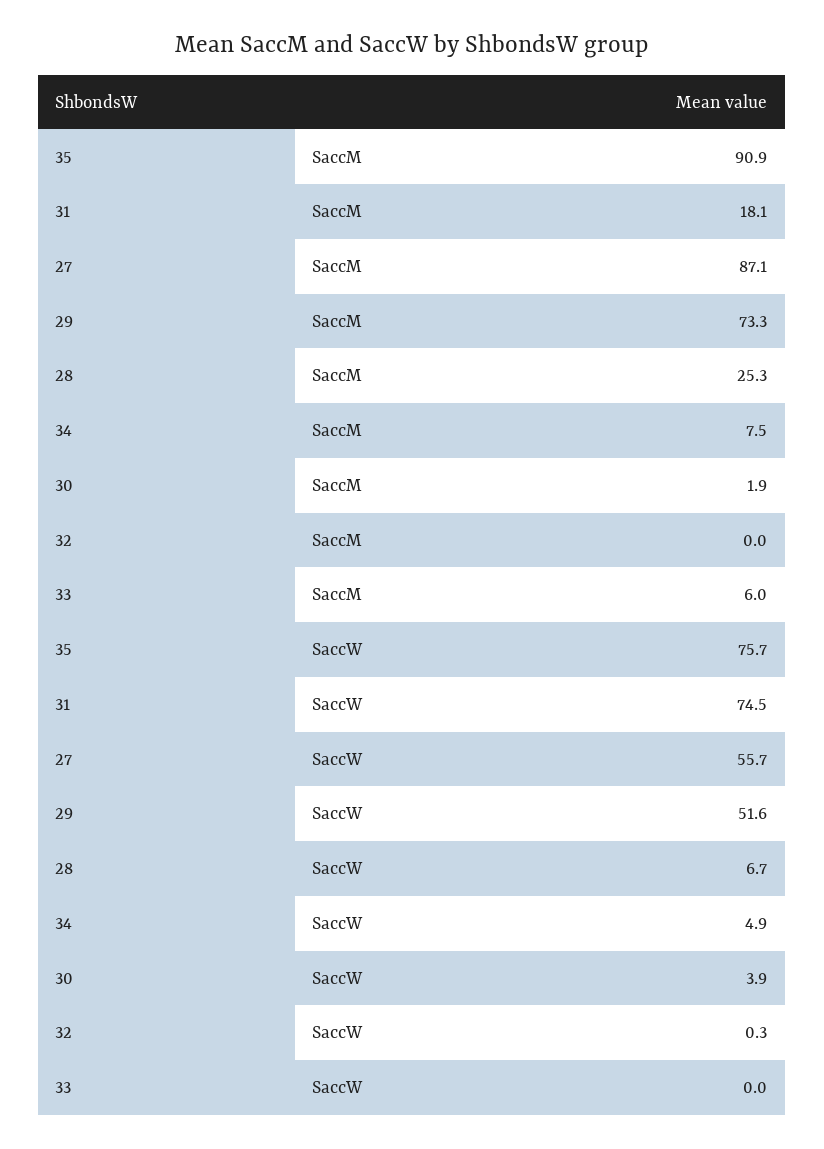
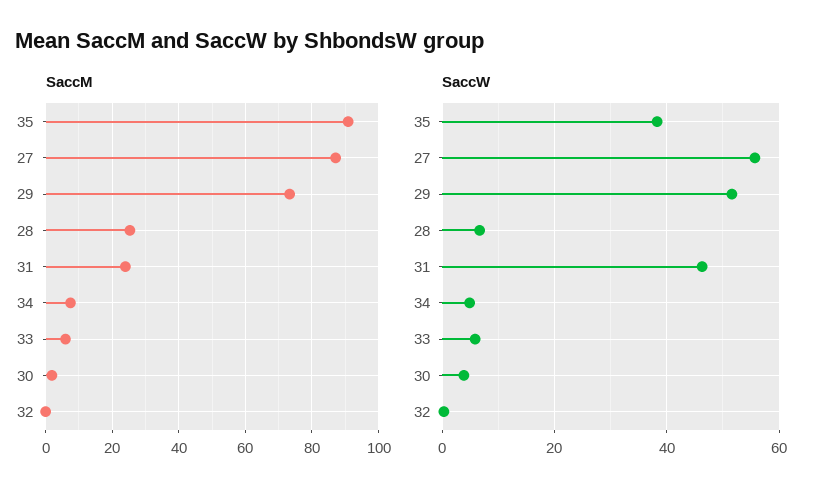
SaccM, 31: 18.1 -> 24
SaccW, 35: 75.7 -> 38
SaccW, 31: 74.5 -> 46
SaccW, 33: 0 -> 6

